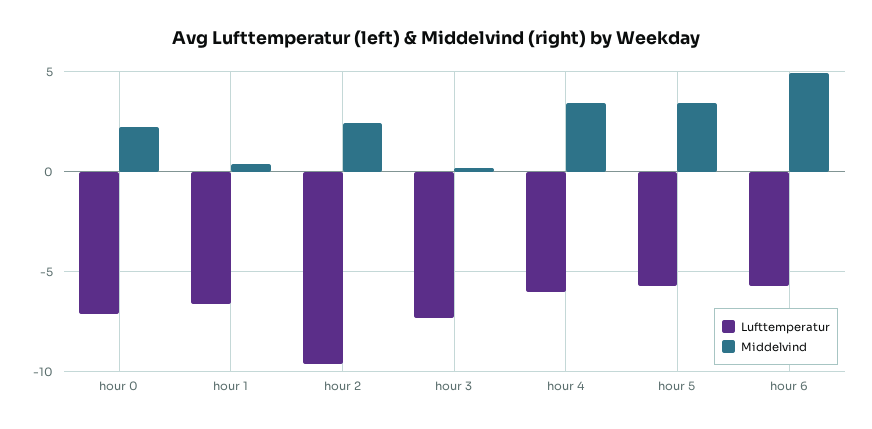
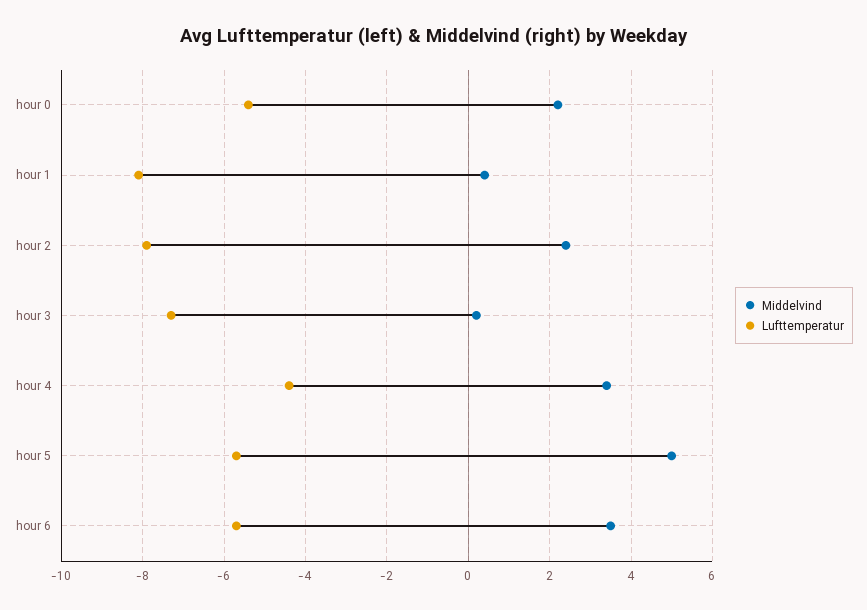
Lufttemperatur, hour 0: -7 -> -5.5
Lufttemperatur, hour 1: -6.5 -> -8
Lufttemperatur, hour 2: -9.5 -> -8
Lufttemperatur, hour 4: -6 -> -4.5
Middelvind, hour 5: 3.5 -> 5
Middelvind, hour 6: 5 -> 3.5

